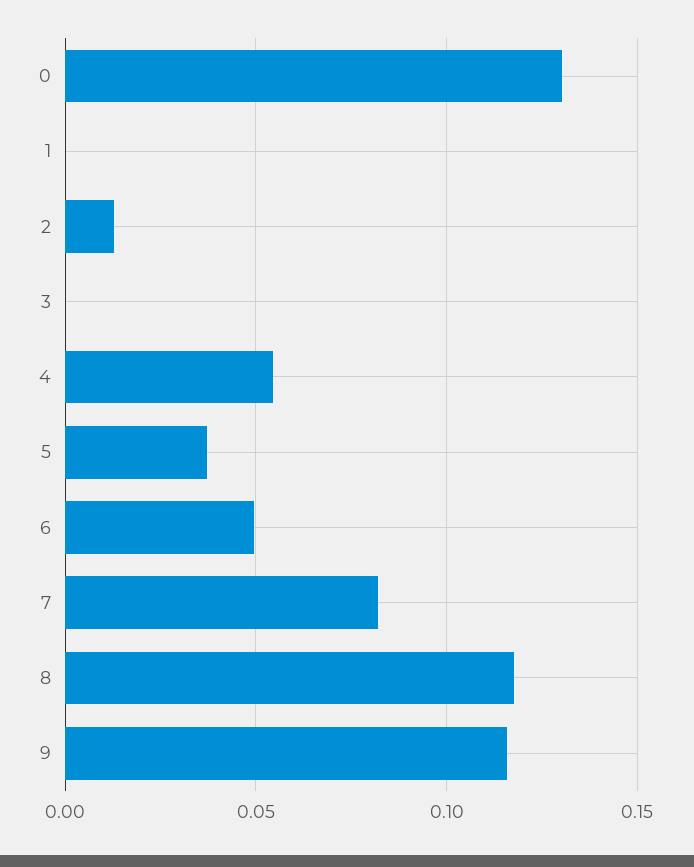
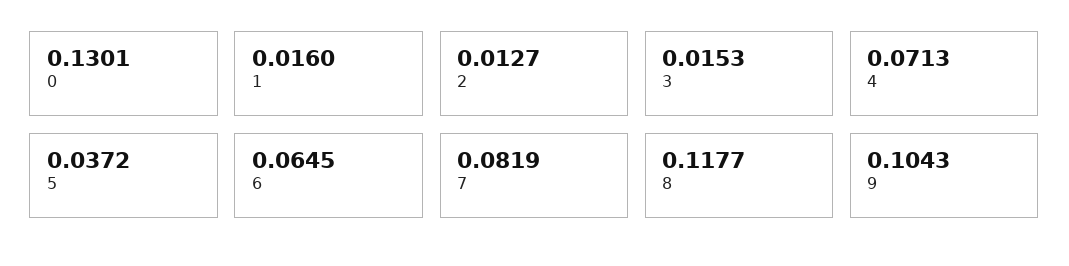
1: 0 -> 0.016
3: 0 -> 0.0153
4: 0.055 -> 0.0713
6: 0.05 -> 0.0645
9: 0.115 -> 0.1043

